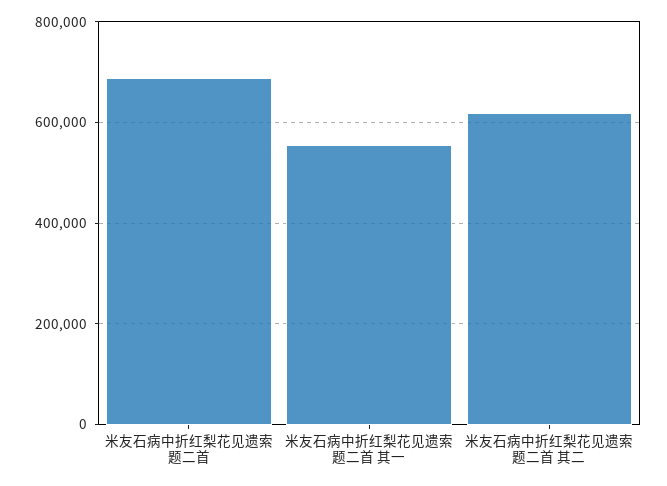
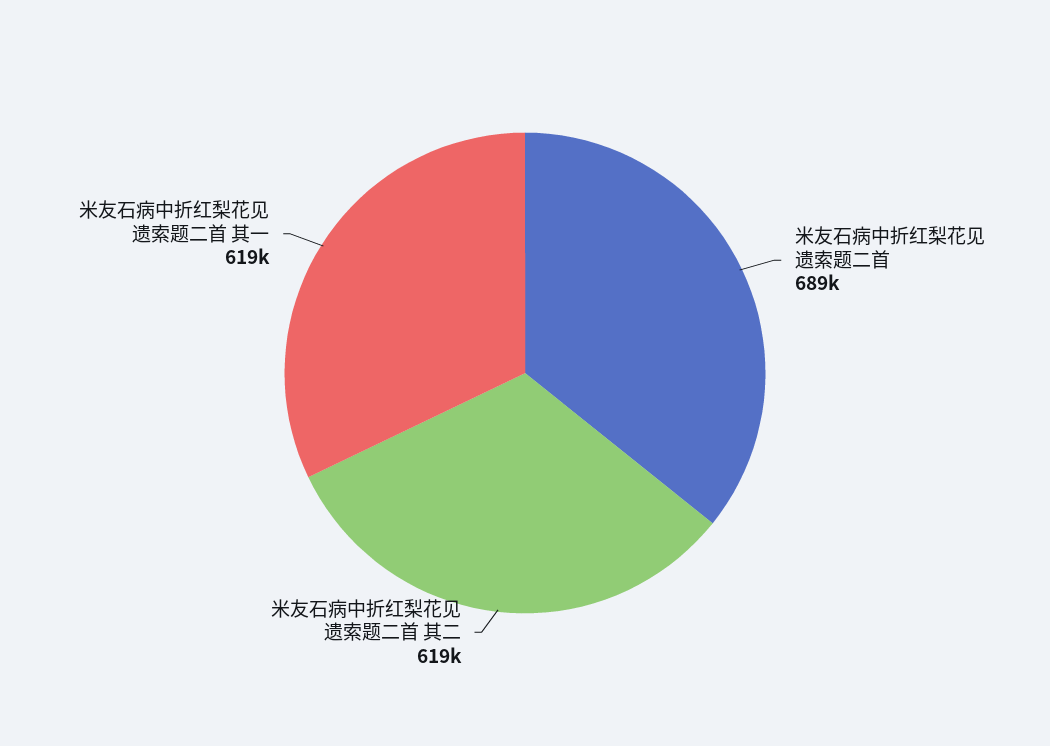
米友石病中折红梨花见遗索题二首 其一: 560000 -> 619000

